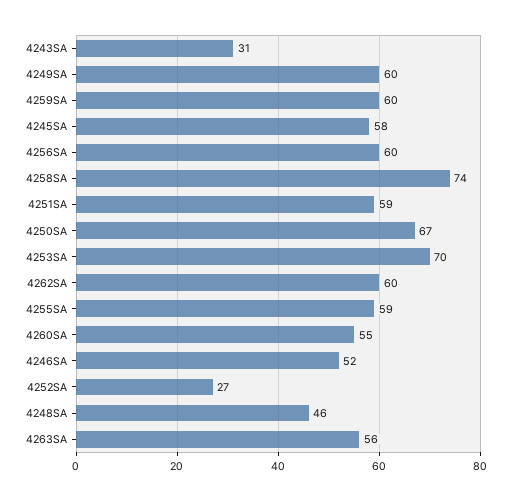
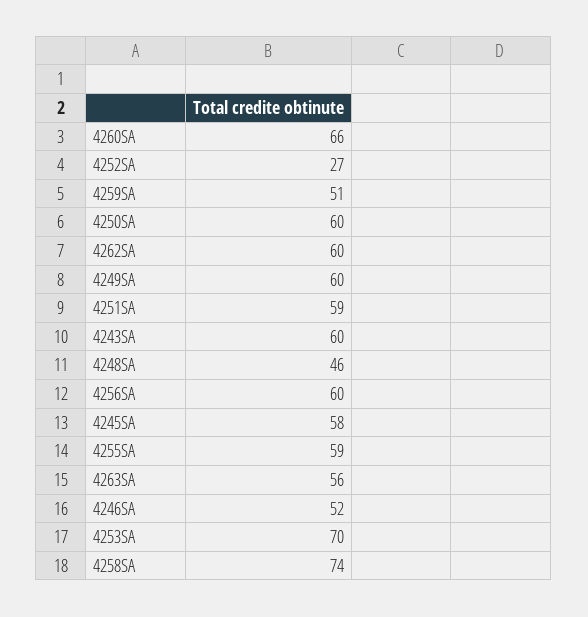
4243SA: 31 -> 60
4259SA: 60 -> 51
4250SA: 67 -> 60
4260SA: 55 -> 66

